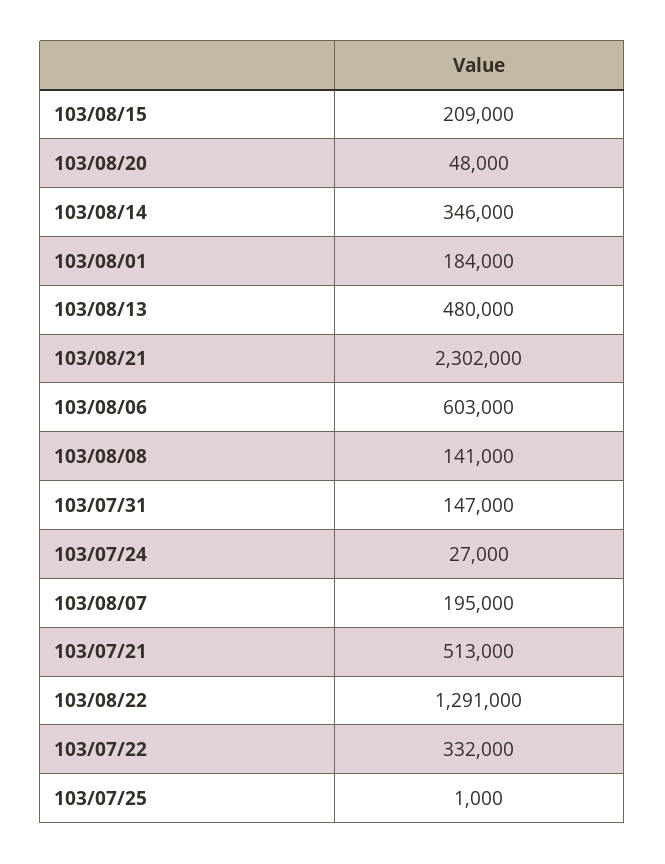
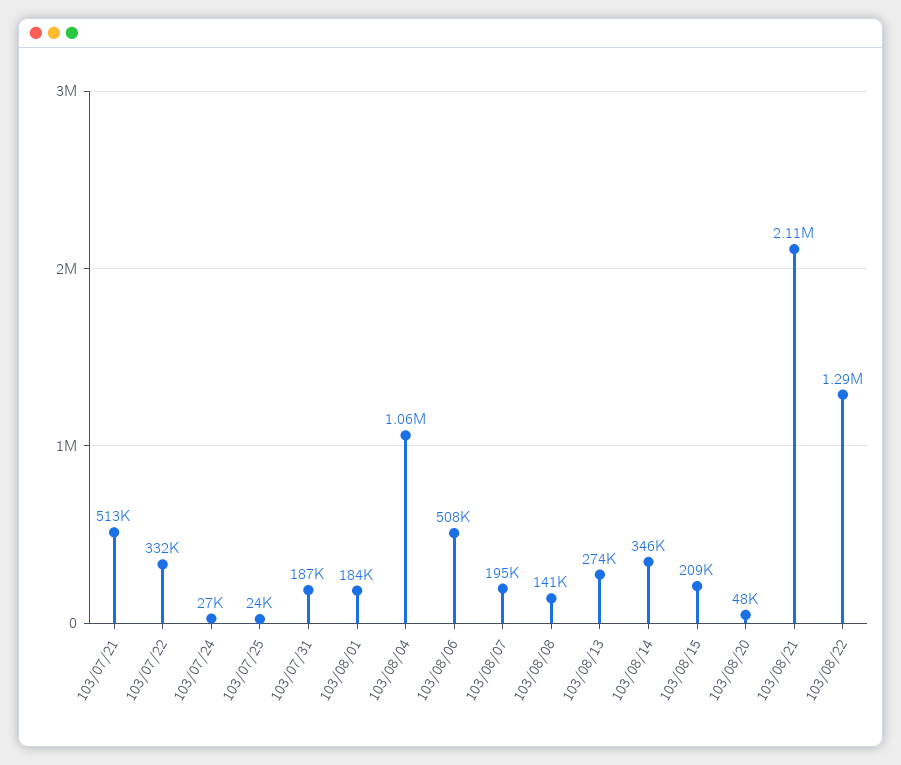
103/08/13: 480000 -> 274000
103/08/21: 2302000 -> 2110000
103/08/06: 603000 -> 508000
103/07/31: 147000 -> 187000
103/07/25: 1000 -> 24000
103/08/04: none -> 1060000

